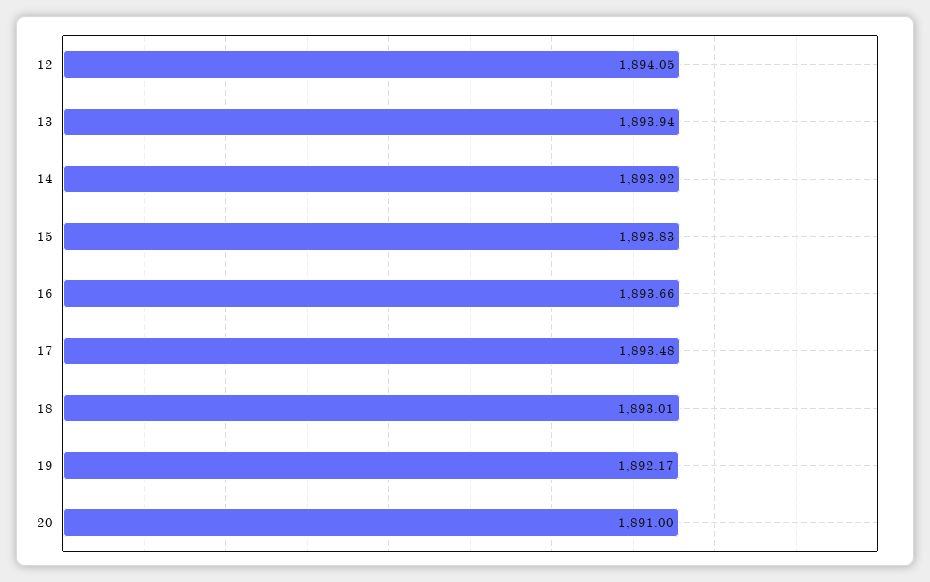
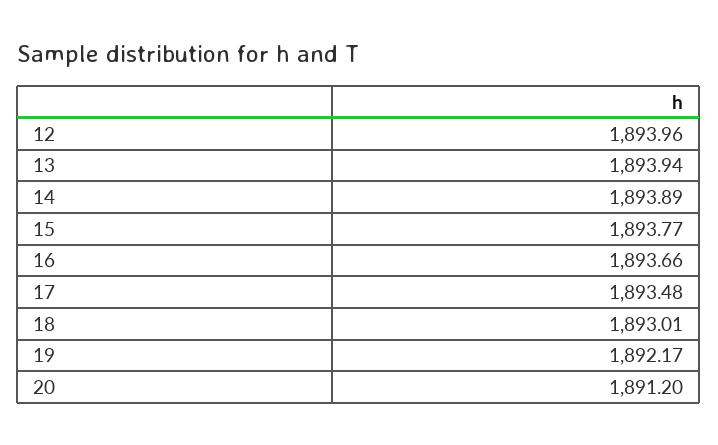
12: 1894.05 -> 1893.96
14: 1893.92 -> 1893.89
15: 1893.83 -> 1893.77
20: 1891 -> 1891.2

